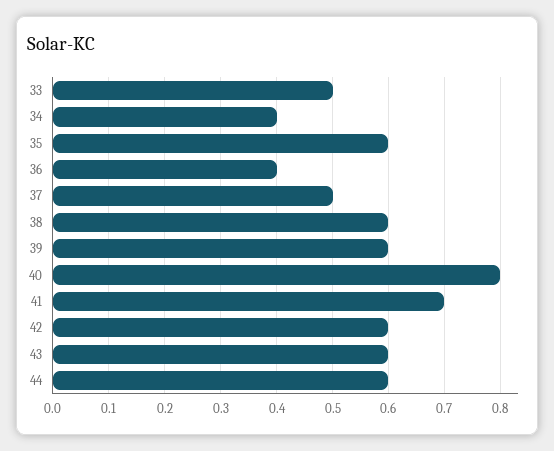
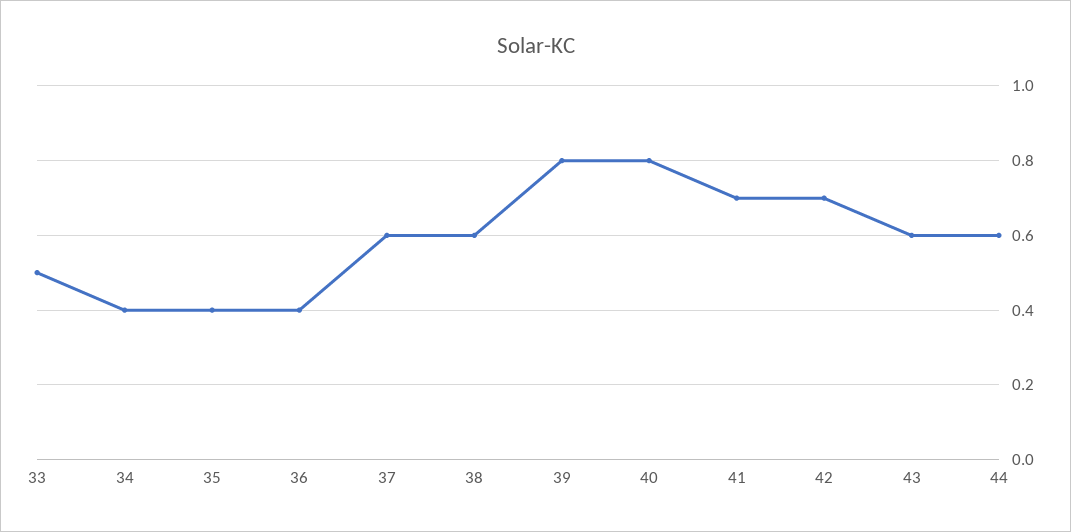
35: 0.6 -> 0.4
37: 0.5 -> 0.6
39: 0.6 -> 0.8
42: 0.6 -> 0.7

